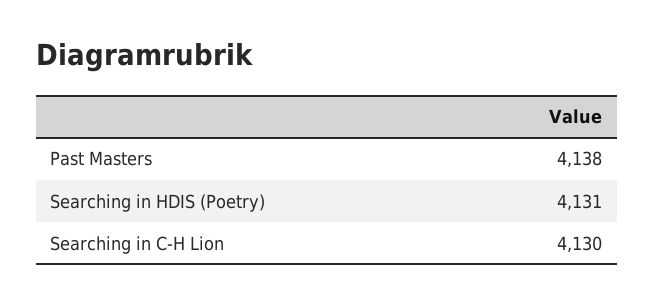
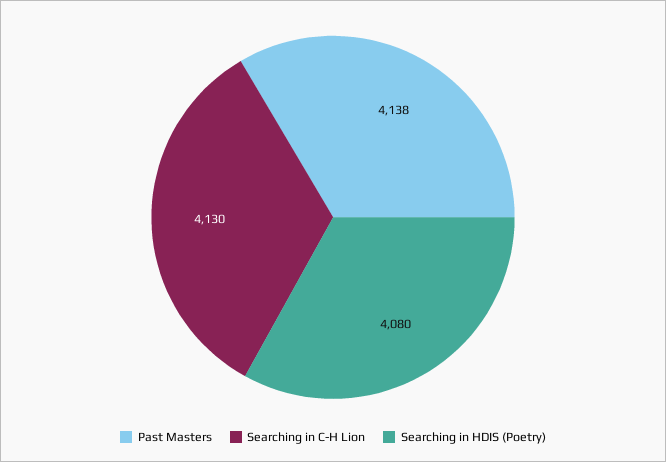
Searching in HDIS (Poetry): 4131 -> 4080

